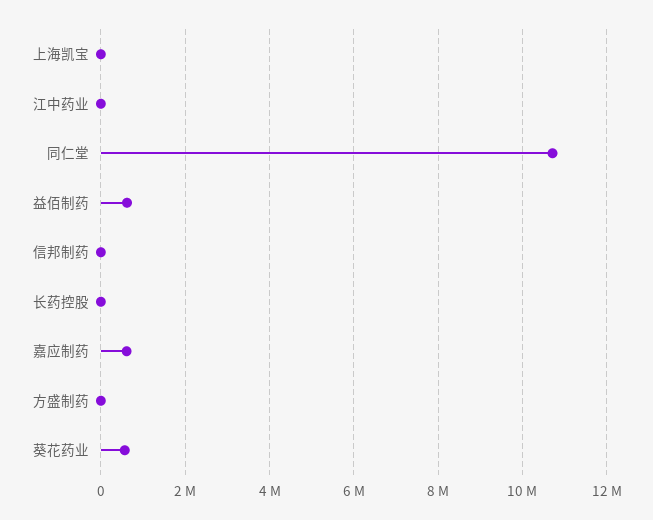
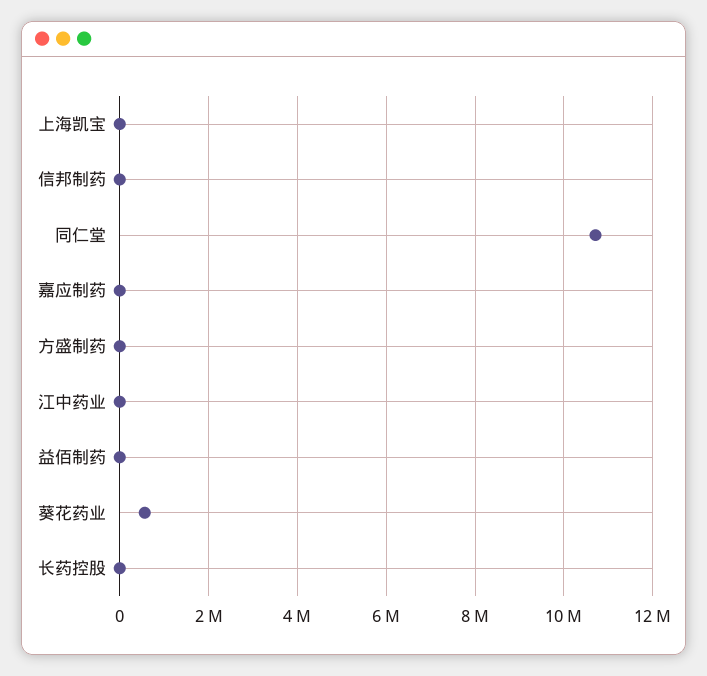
益佰制药: 600000 -> 0
嘉应制药: 600000 -> 0

